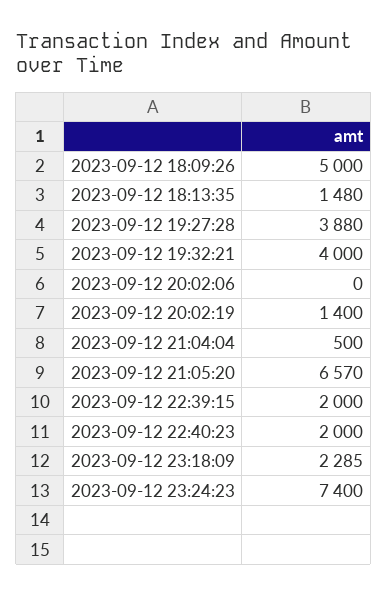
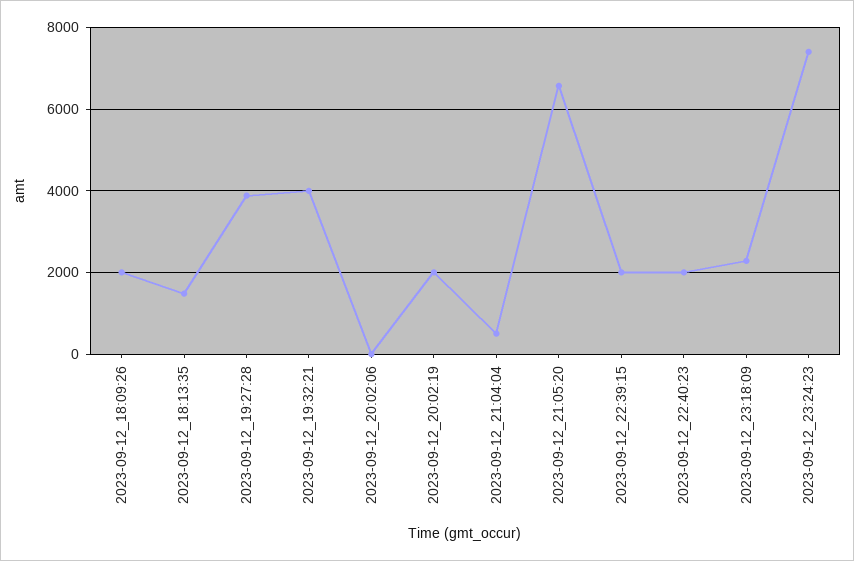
2023-09-12 18:09:26: 5000 -> 2000
2023-09-12 20:02:19: 1400 -> 2000

